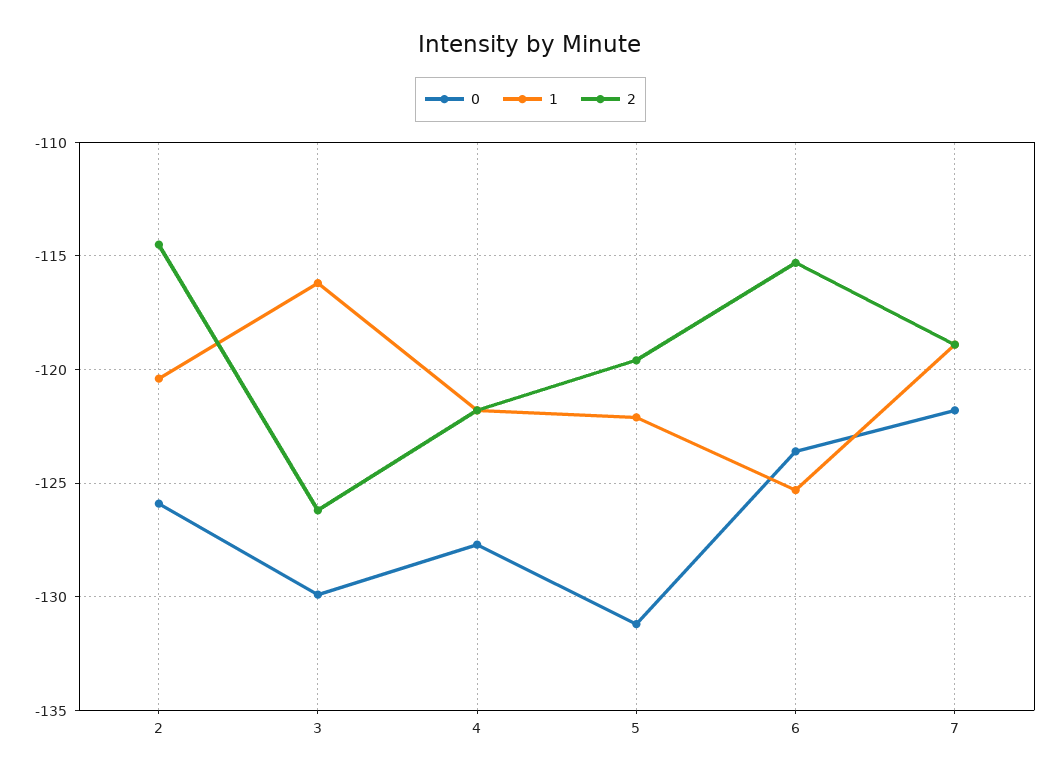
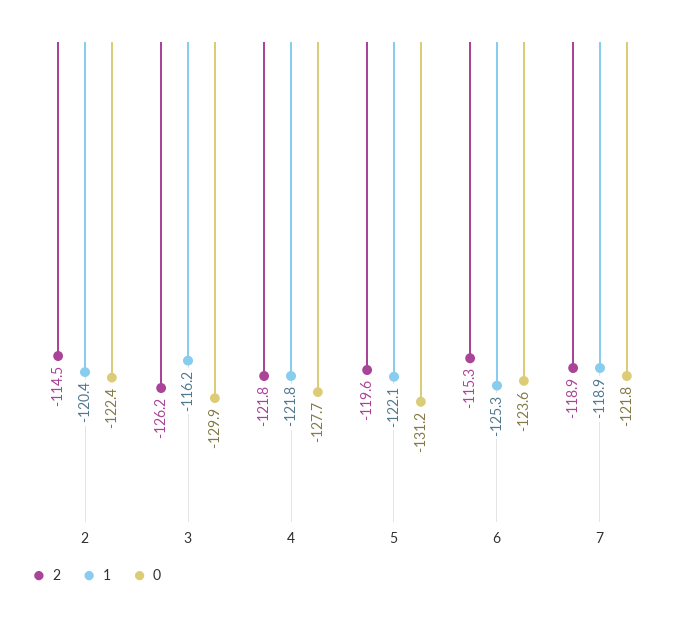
0, 2: -126 -> -122.4

